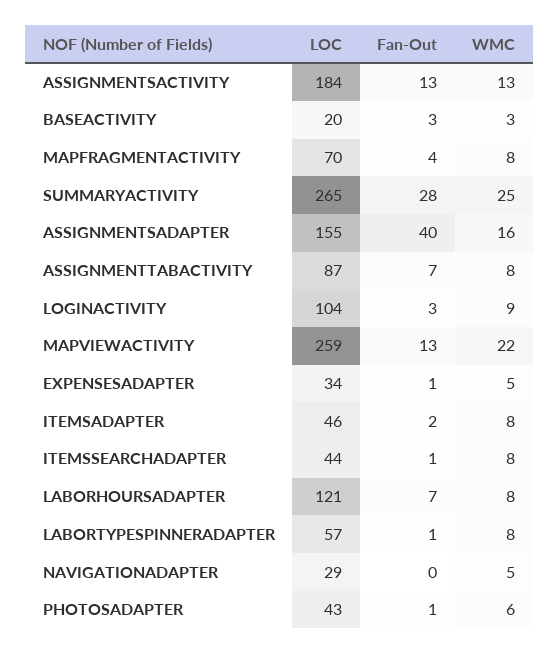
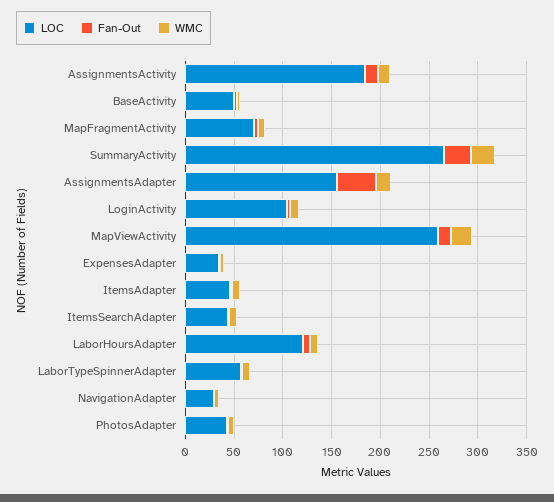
LOC, BASEACTIVITY: 20 -> 50
LOC, ASSIGNMENTTABACTIVITY: 87 -> none
Fan-Out, ASSIGNMENTTABACTIVITY: 7 -> none
WMC, ASSIGNMENTTABACTIVITY: 8 -> none

